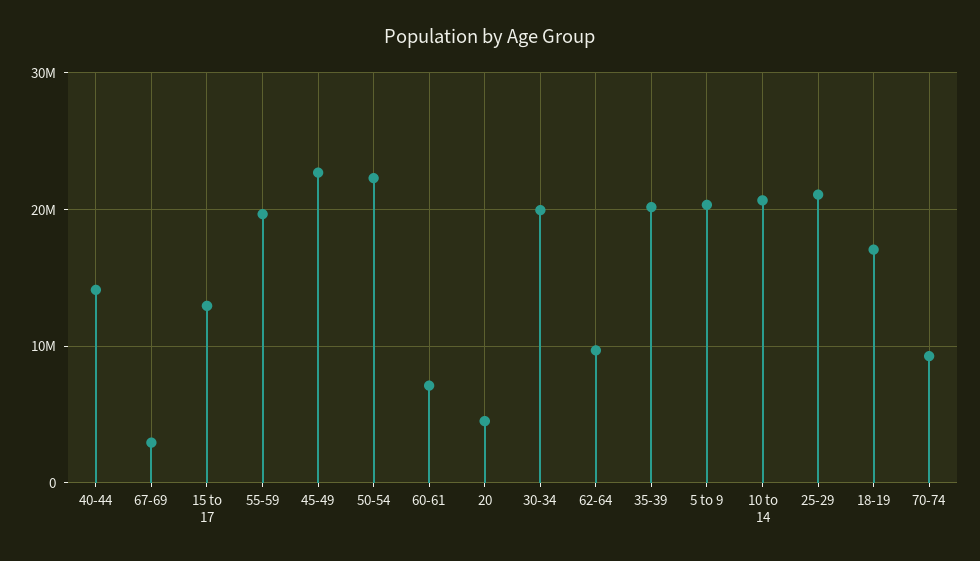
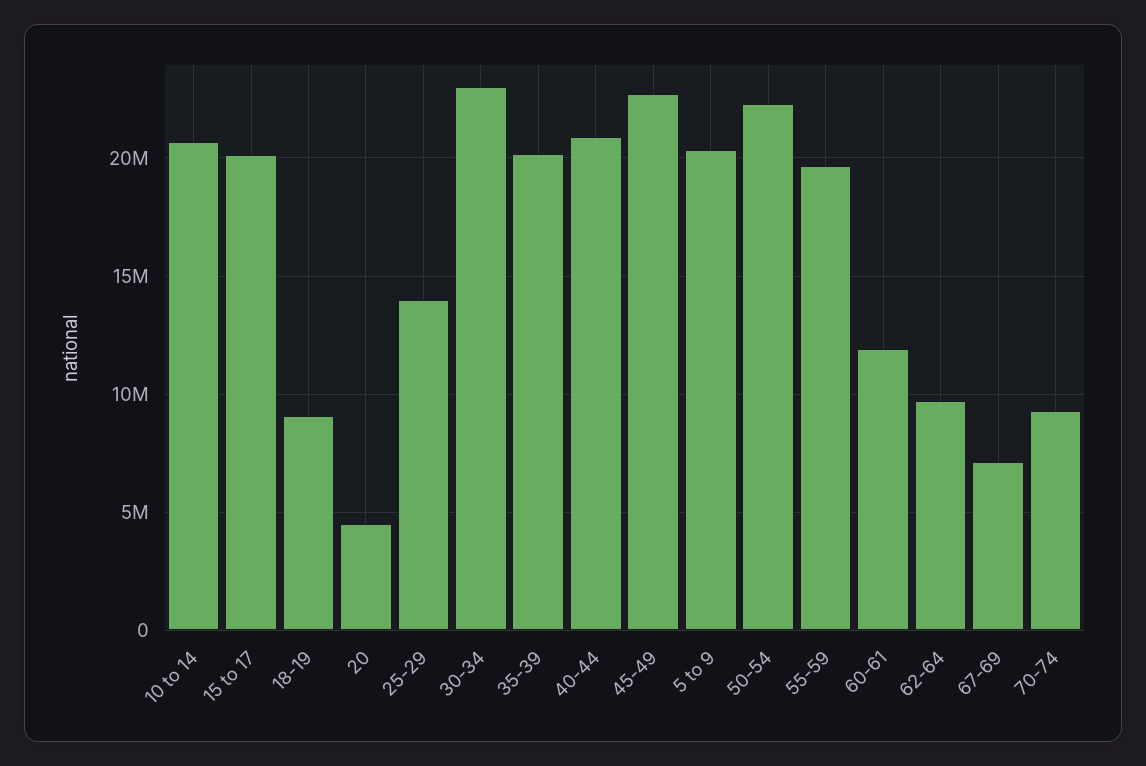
40-44: 14000000 -> 21000000
67-69: 3000000 -> 7000000
15 to 17: 13000000 -> 20000000
60-61: 7000000 -> 12000000
30-34: 20000000 -> 23000000
25-29: 21000000 -> 14000000
18-19: 17000000 -> 9000000

